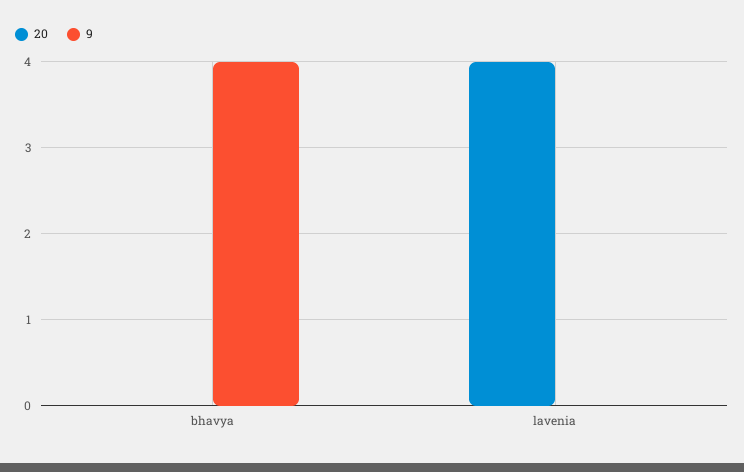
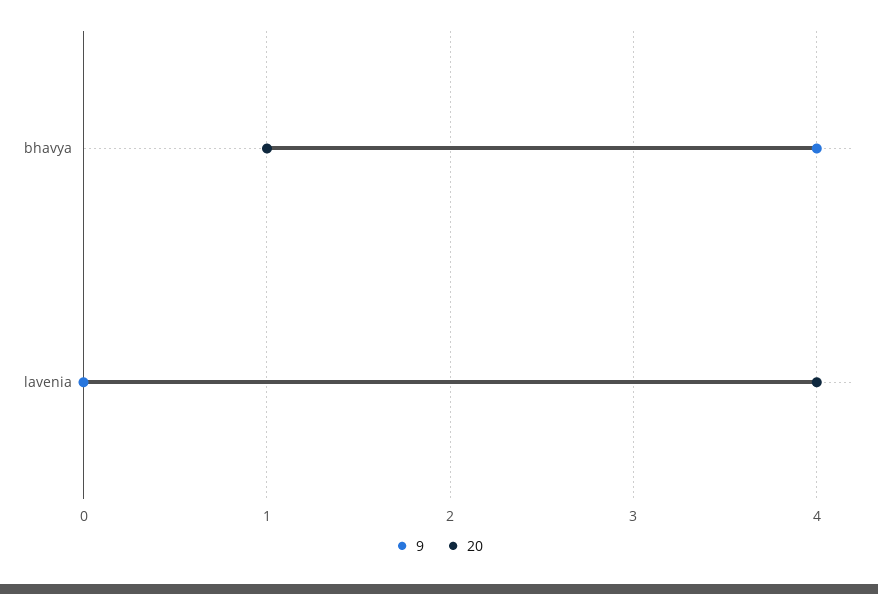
20, bhavya: 0 -> 1

